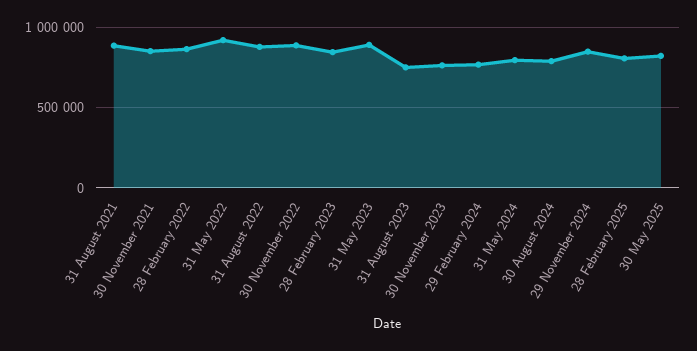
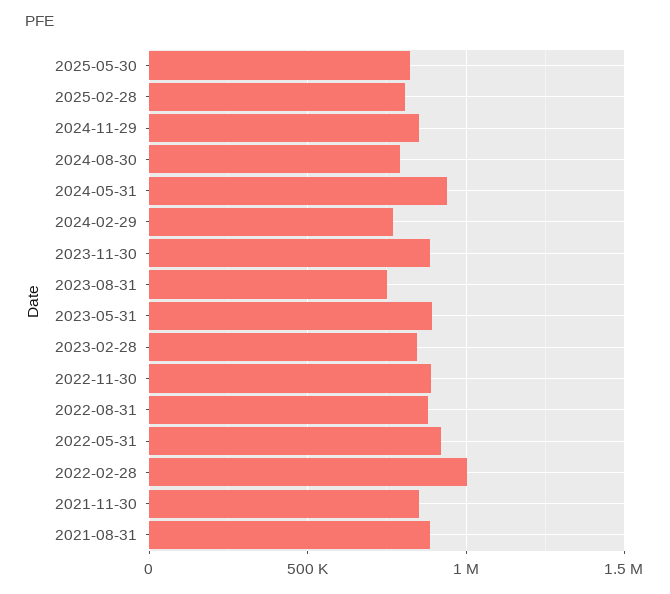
28 February 2022: 850000 -> 1000000
30 November 2023: 750000 -> 900000
31 May 2024: 800000 -> 950000

